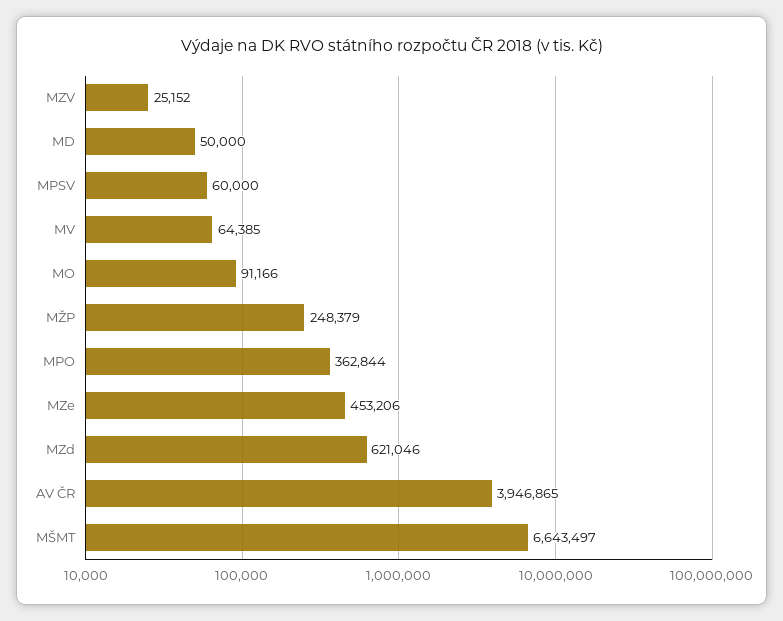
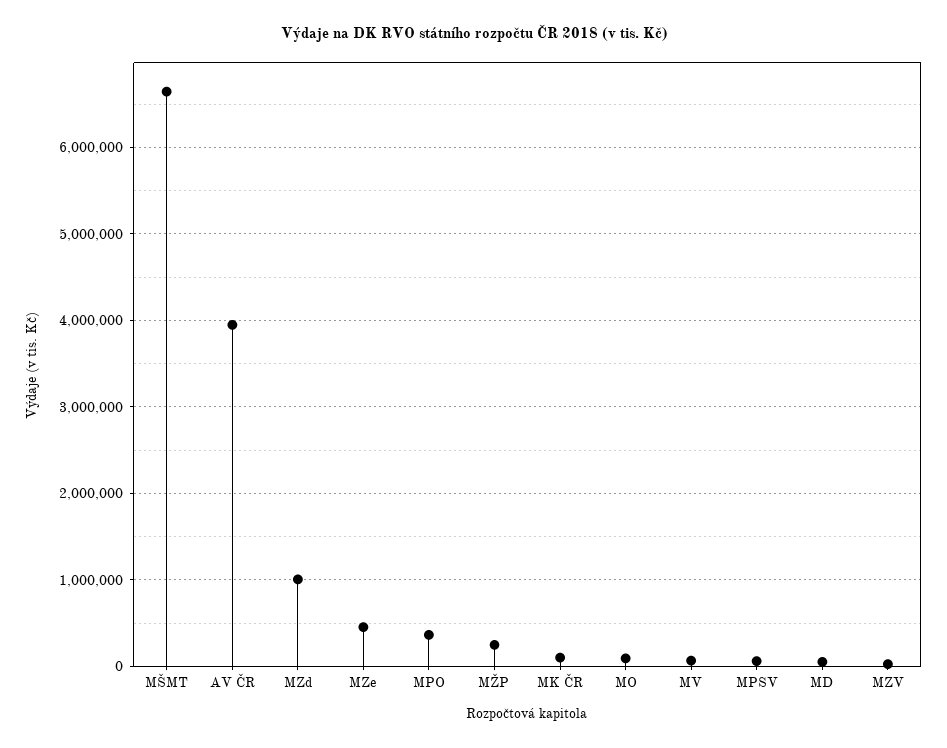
MZd: 621046 -> 1000000
MK ČR: none -> 100000

